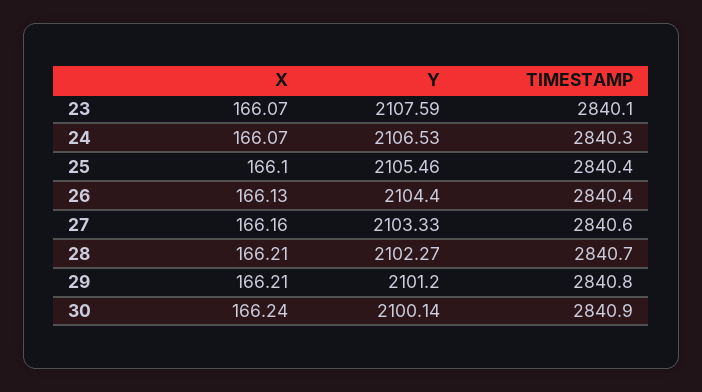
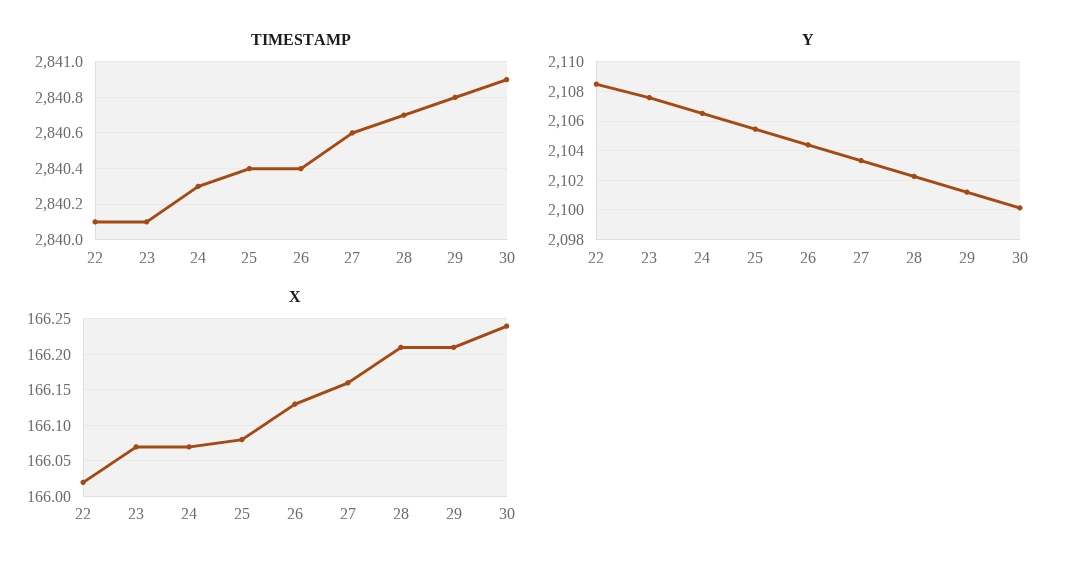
X, 25: 166.1 -> 166.08
TIMESTAMP, 22: none -> 2840.1
Y, 22: none -> 2108.5
X, 22: none -> 166.02

